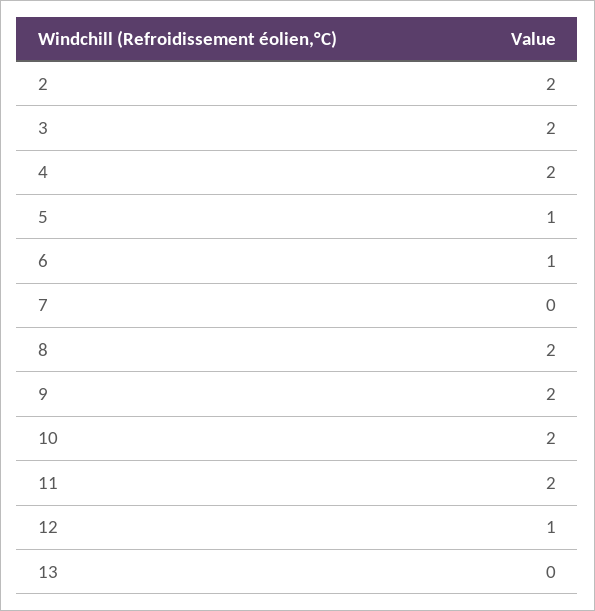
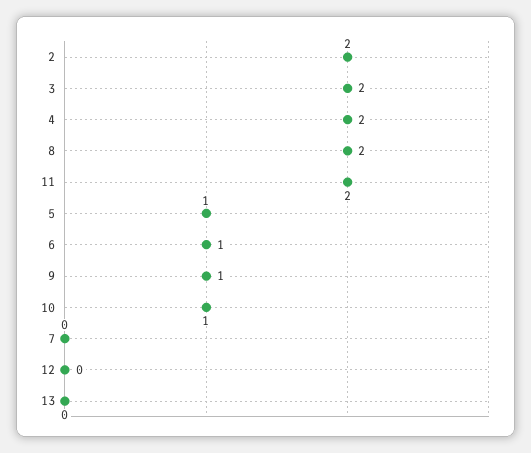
9: 2 -> 1
10: 2 -> 1
12: 1 -> 0

